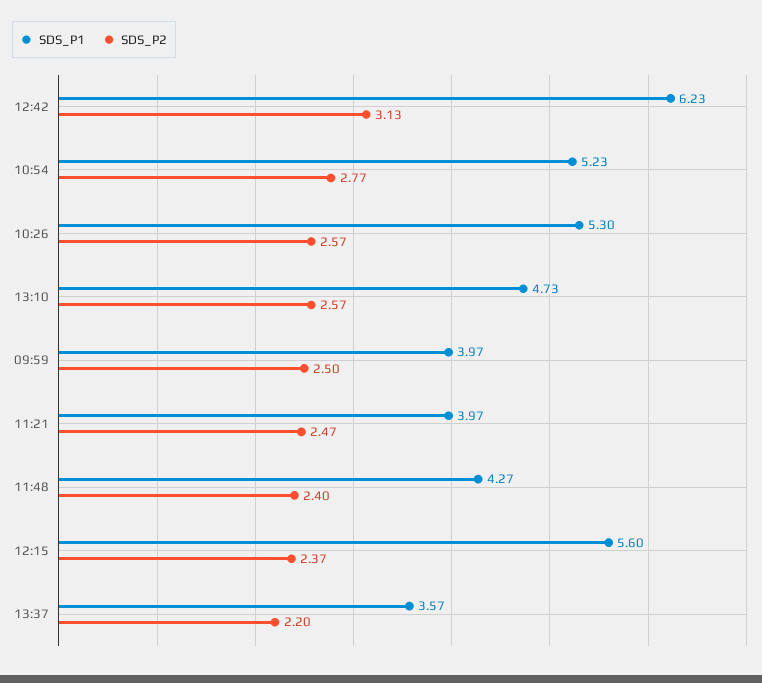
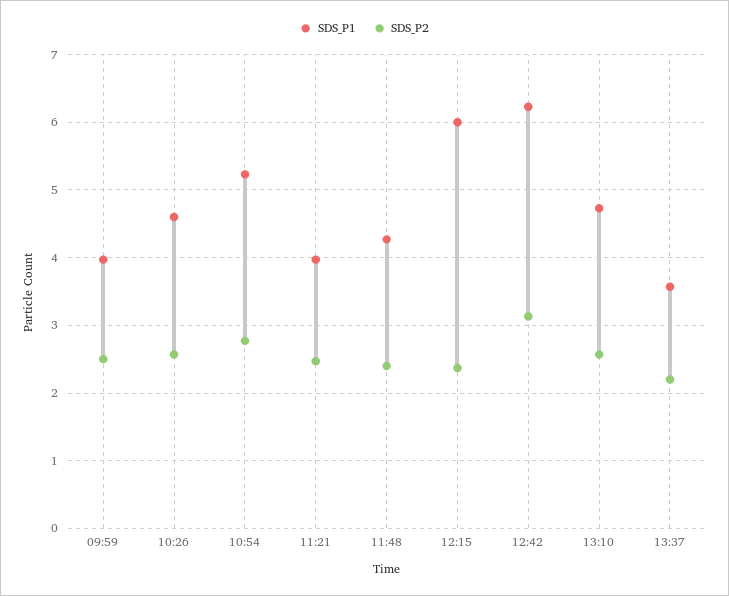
SDS_P1, 10:26: 5.3 -> 4.6
SDS_P1, 12:15: 5.6 -> 6

